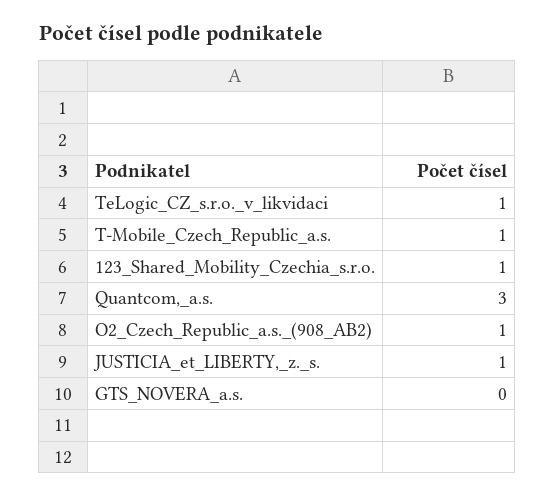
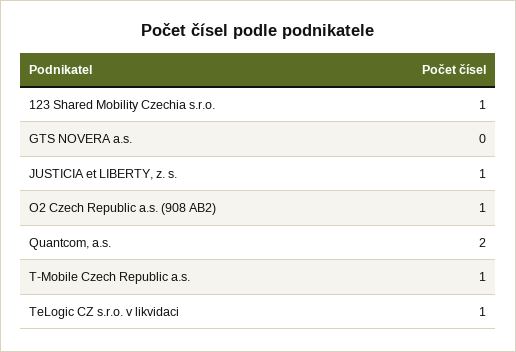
Quantcom,_a.s.: 3 -> 2

